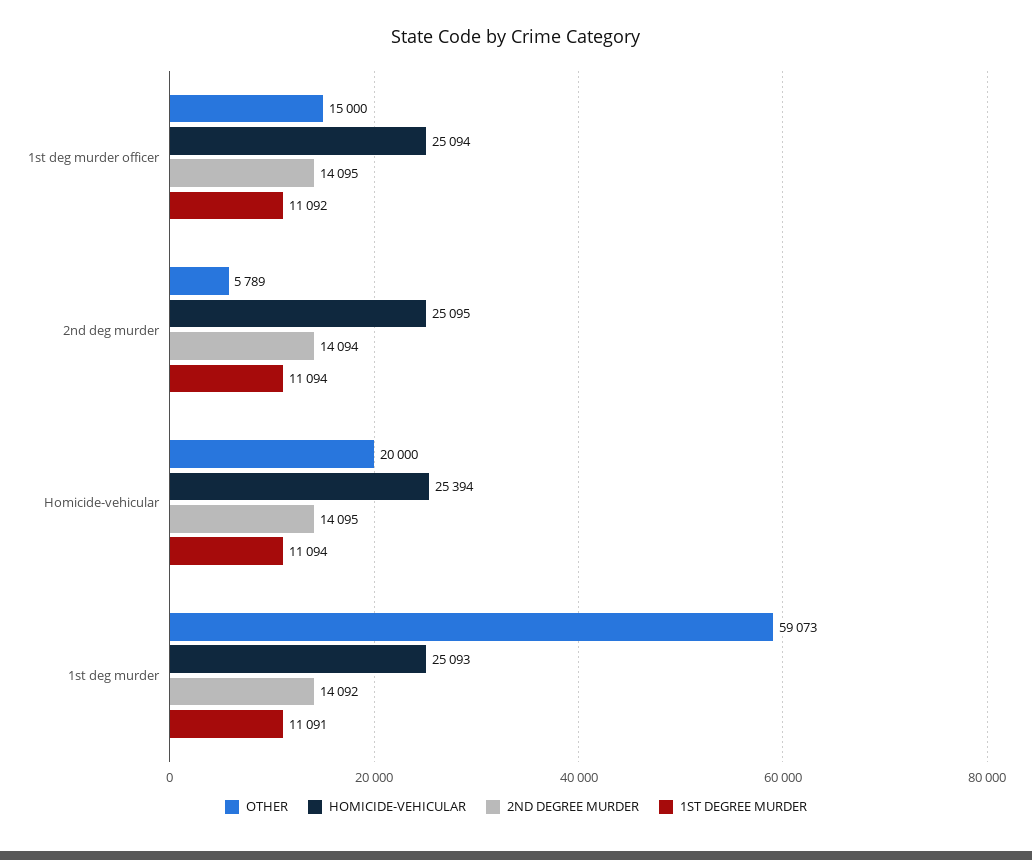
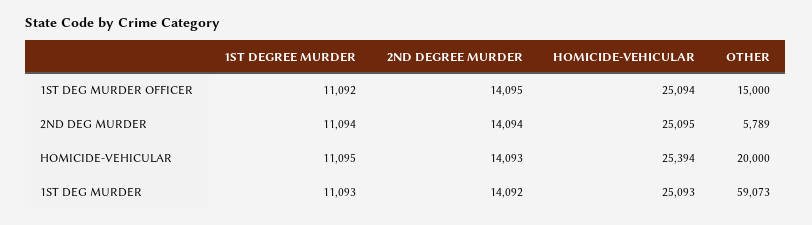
2ND DEGREE MURDER, Homicide-vehicular: 14095 -> 14093
1ST DEGREE MURDER, Homicide-vehicular: 11094 -> 11095
1ST DEGREE MURDER, 1st deg murder: 11091 -> 11093

